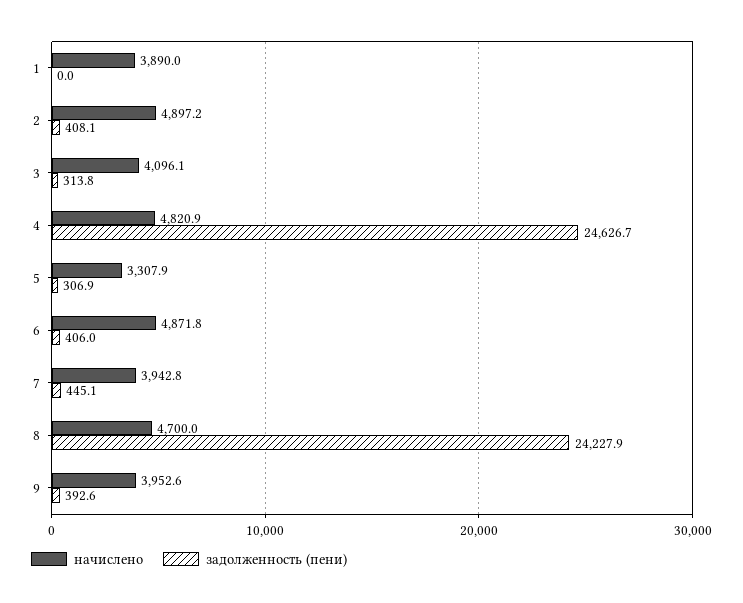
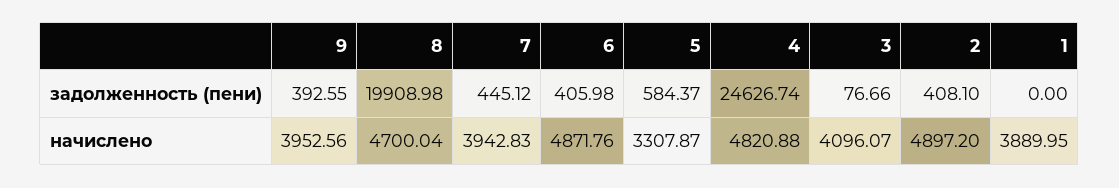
задолженность (пени), 3: 313.8 -> 76.66
задолженность (пени), 5: 306.9 -> 584.37
задолженность (пени), 8: 24227.9 -> 19908.98

